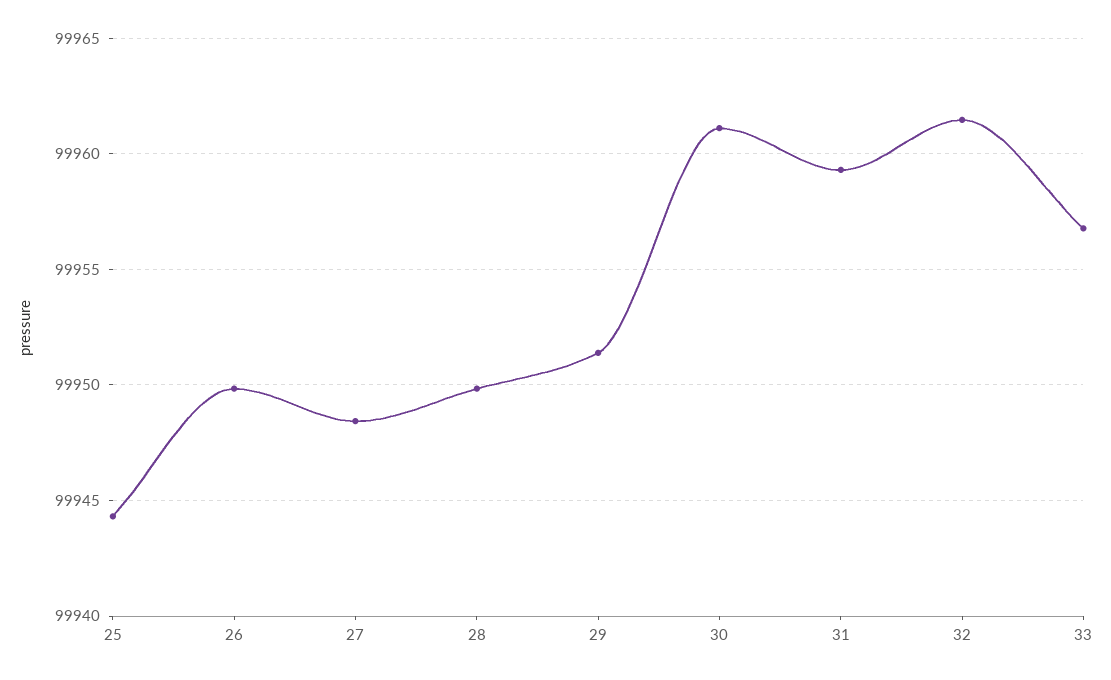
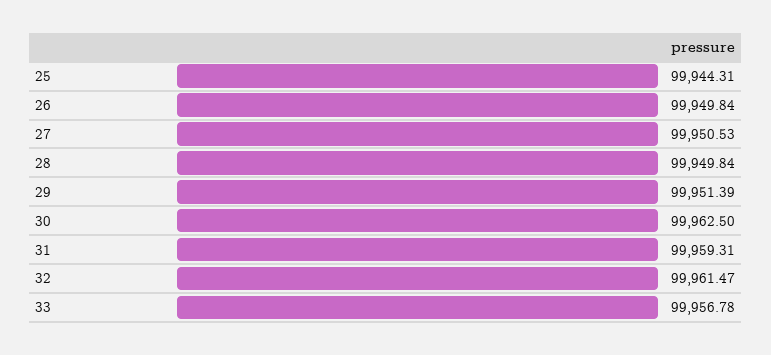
27: 99948.5 -> 99950.53
30: 99961 -> 99962.5

